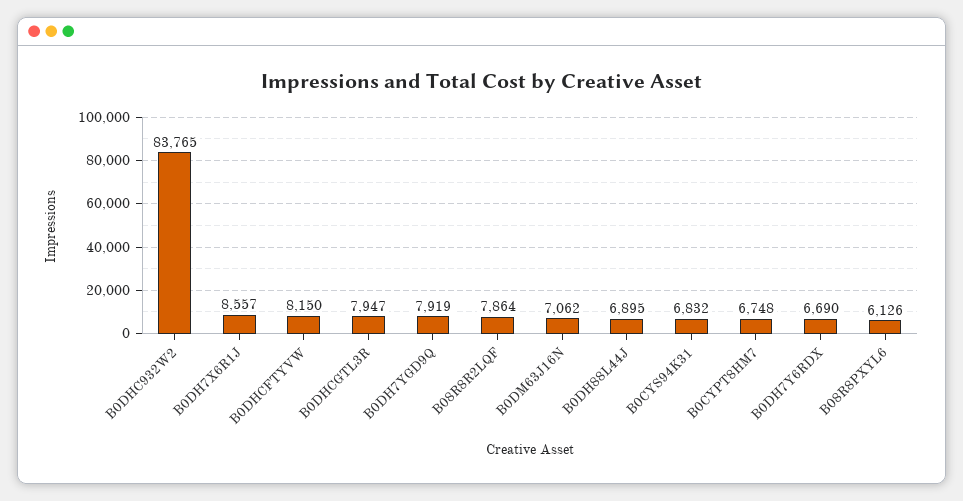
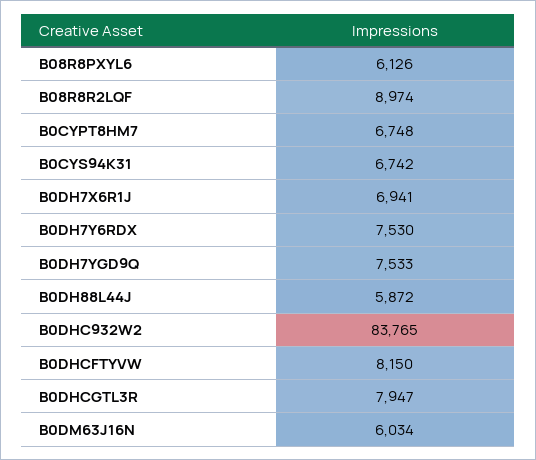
B0DH7X6R1J: 8557 -> 6941
B0DH7YGD9Q: 7919 -> 7533
B08R8R2LQF: 7864 -> 8974
B0DM63J16N: 7062 -> 6034
B0DH88L44J: 6895 -> 5872
B0CYS94K31: 6832 -> 6742
B0DH7Y6RDX: 6690 -> 7530

